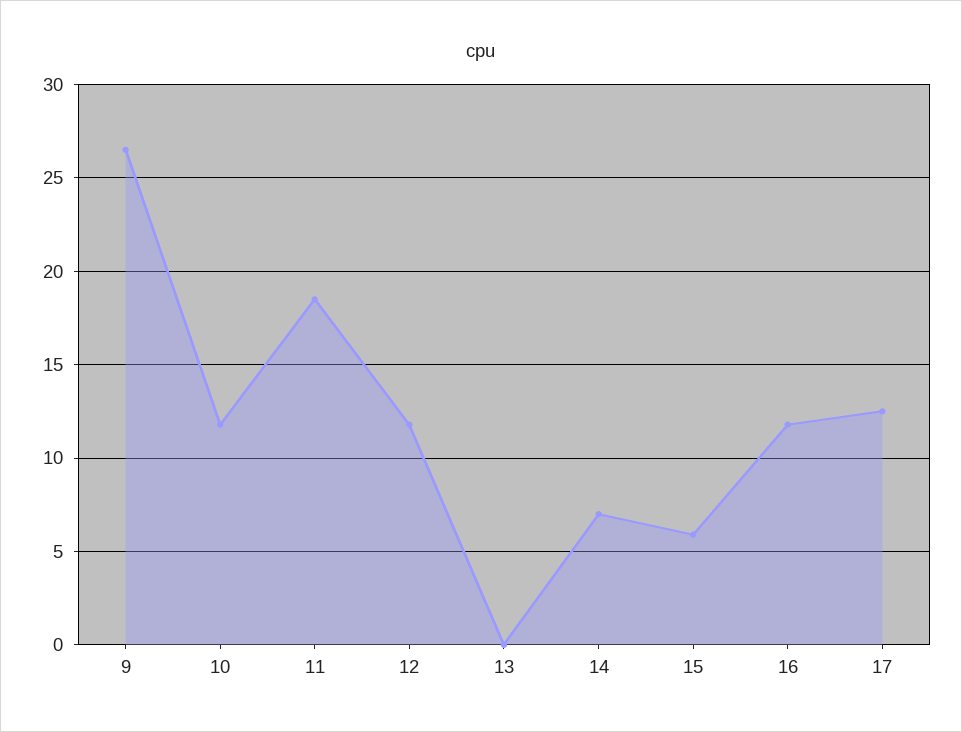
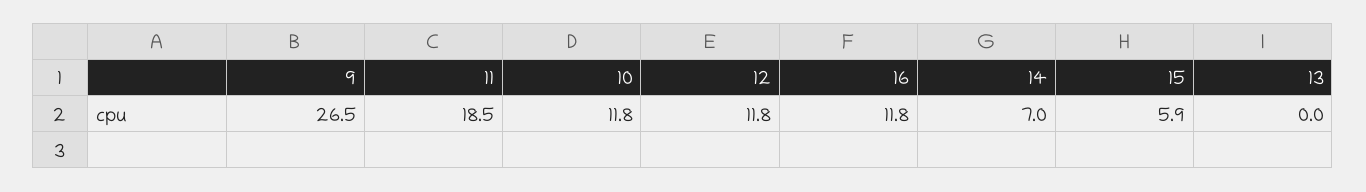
17: 12.5 -> none

